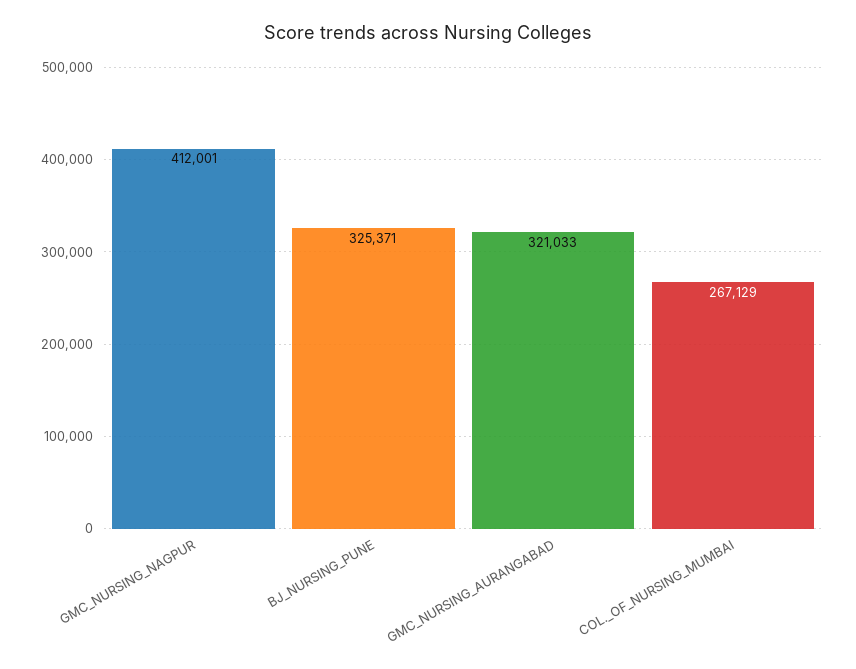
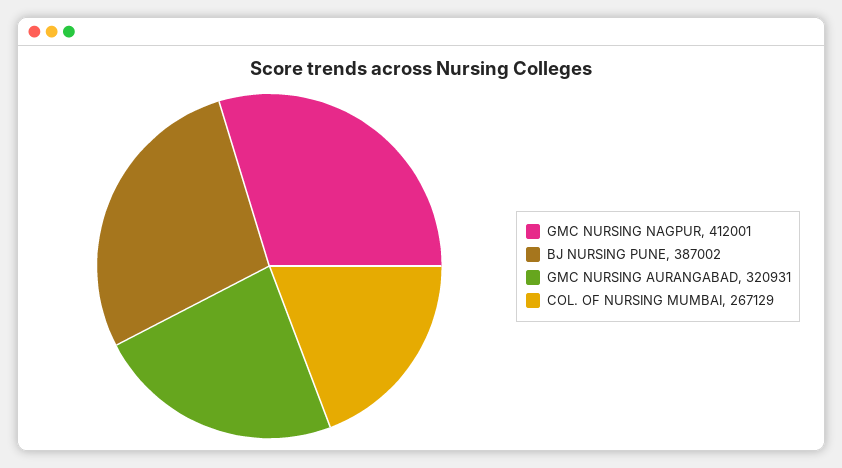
BJ_NURSING_PUNE: 325371 -> 387002
GMC_NURSING_AURANGABAD: 321033 -> 320931

